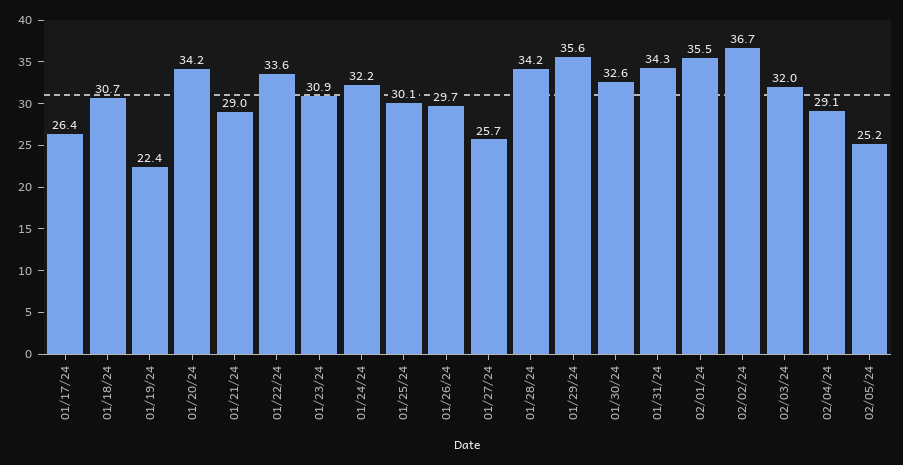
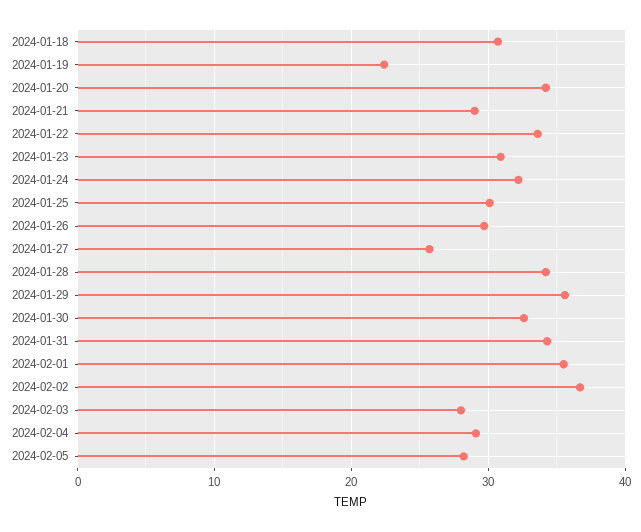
01/17/24: 26.4 -> none
02/03/24: 32 -> 28
02/05/24: 25.2 -> 28

